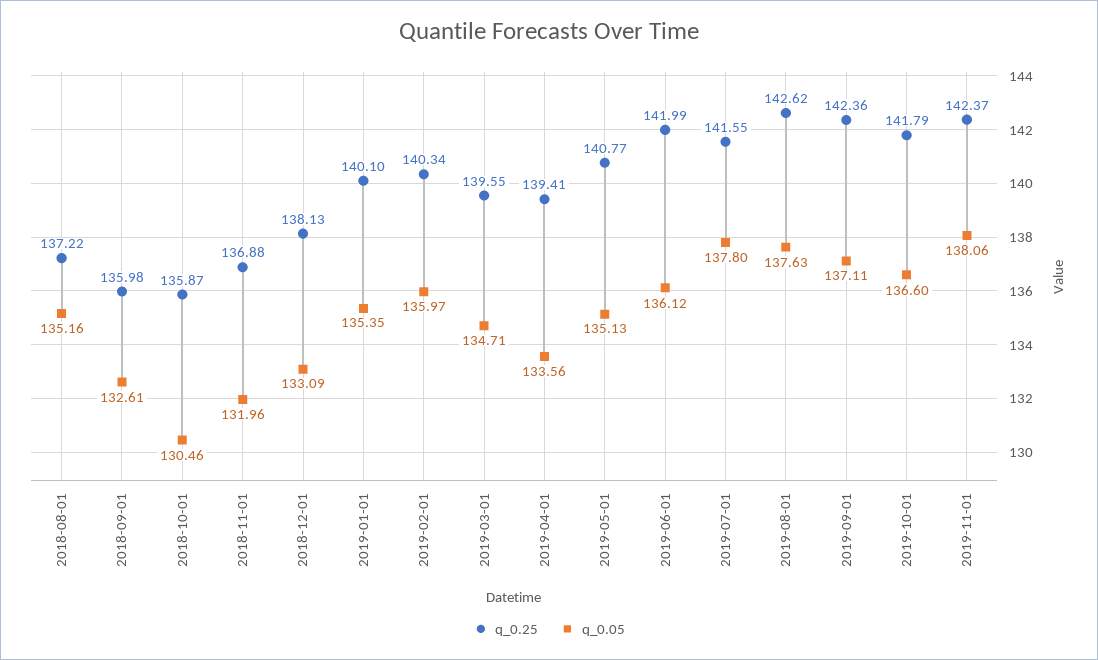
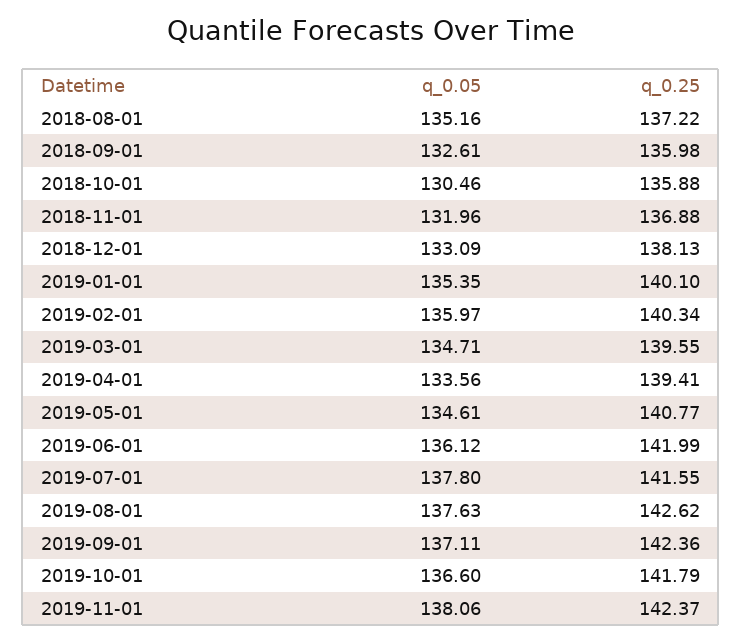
q_0.25, 2018-10-01: 135.87 -> 135.88
q_0.05, 2019-05-01: 135.13 -> 134.61

